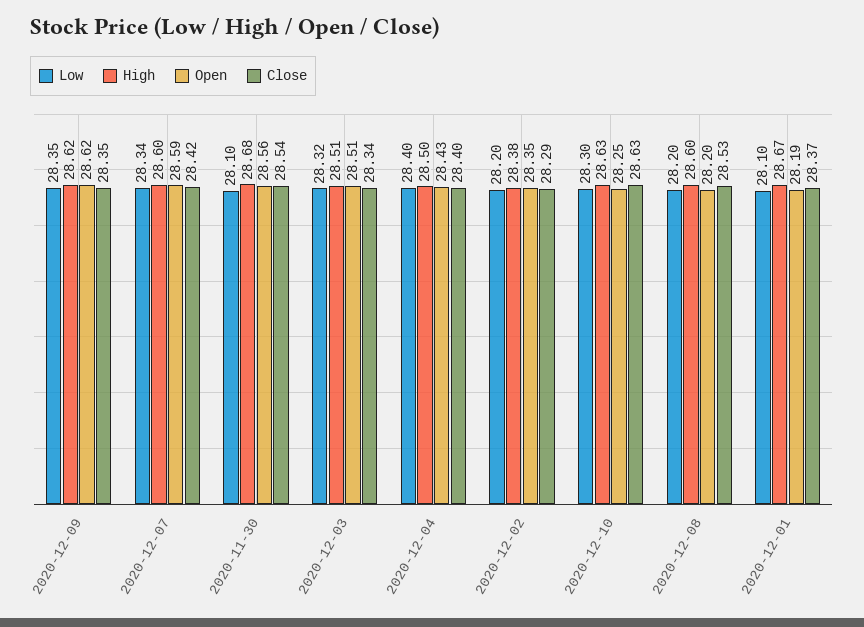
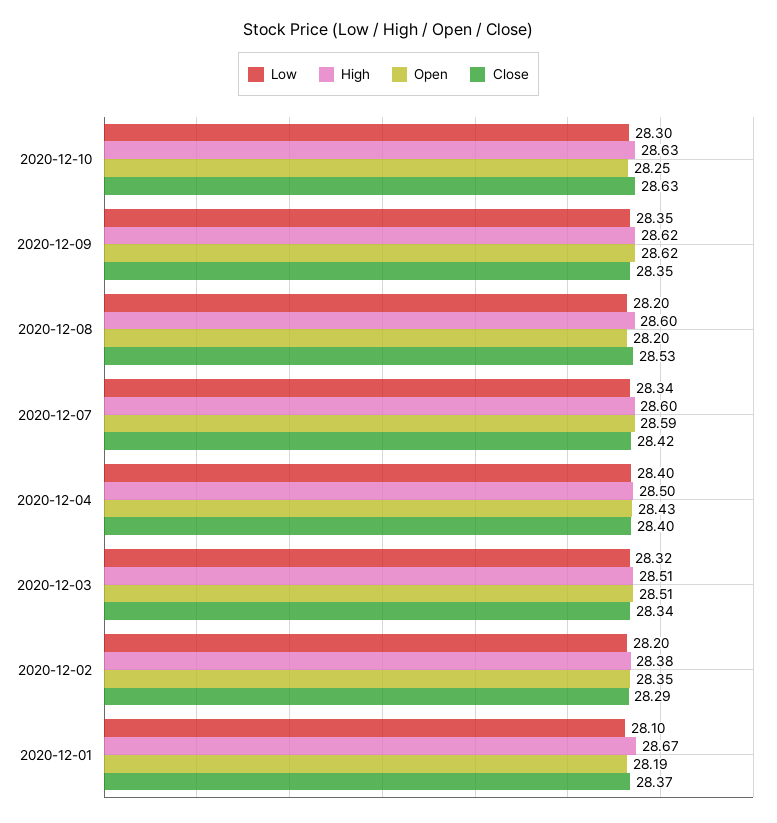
Low, 2020-11-30: 28.1 -> none
High, 2020-11-30: 28.68 -> none
Open, 2020-11-30: 28.56 -> none
Close, 2020-11-30: 28.54 -> none

